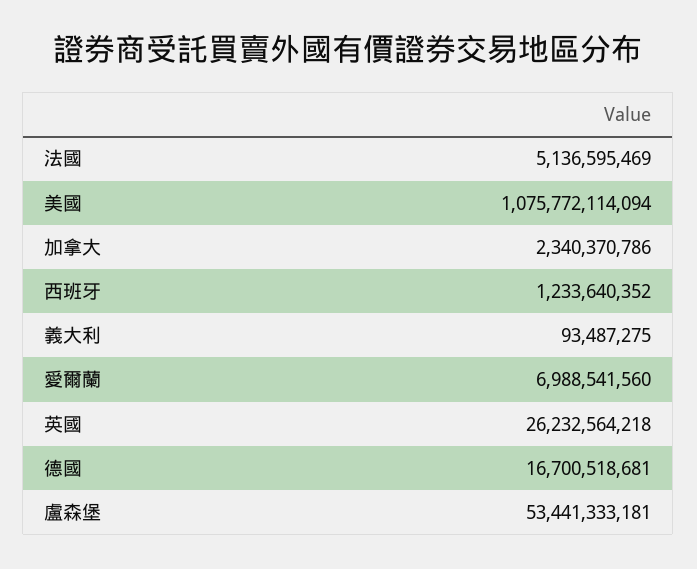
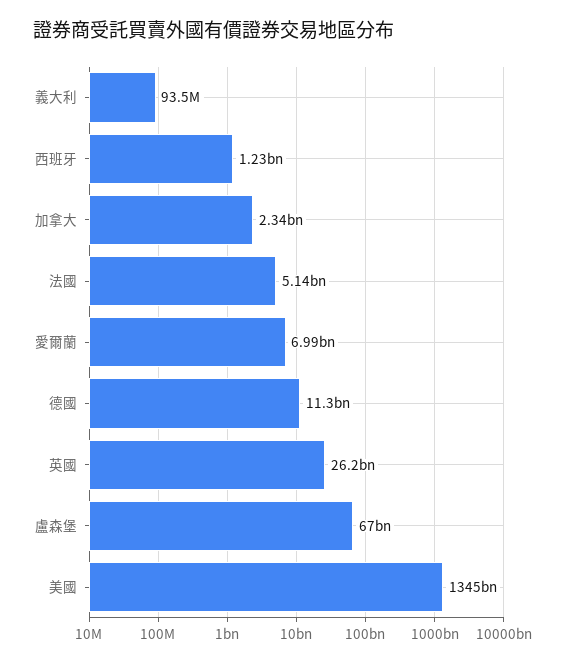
美國: 1075772114094 -> 1345000000000
德國: 16700518681 -> 11300000000
盧森堡: 53441333181 -> 67000000000

